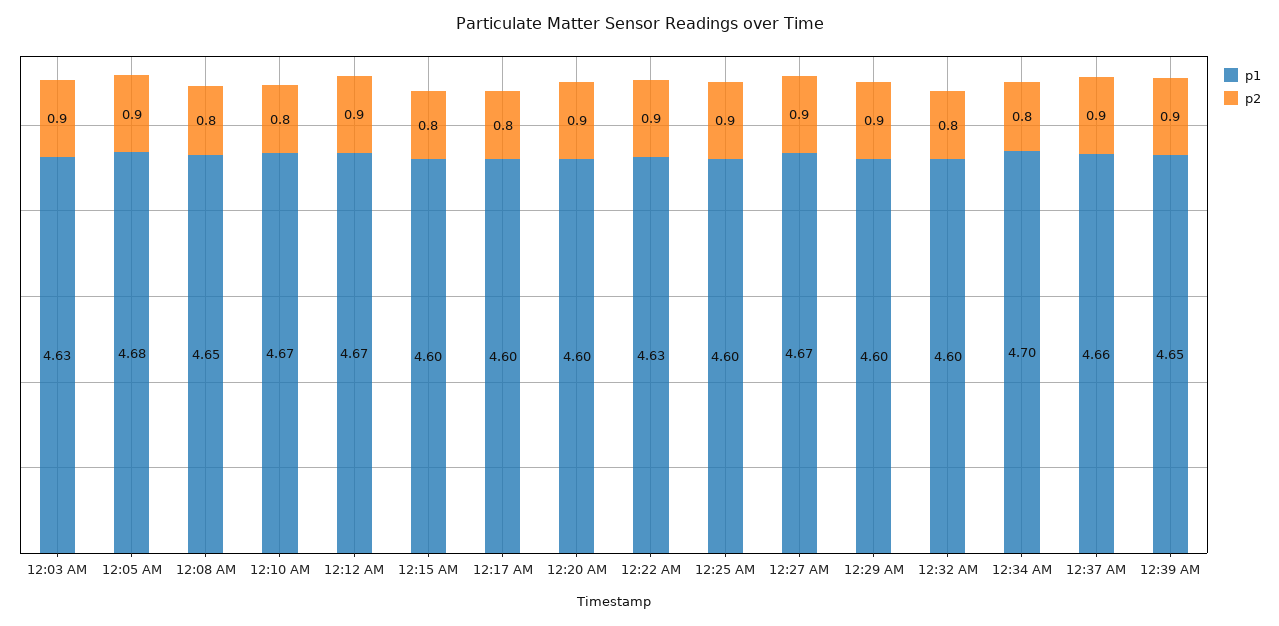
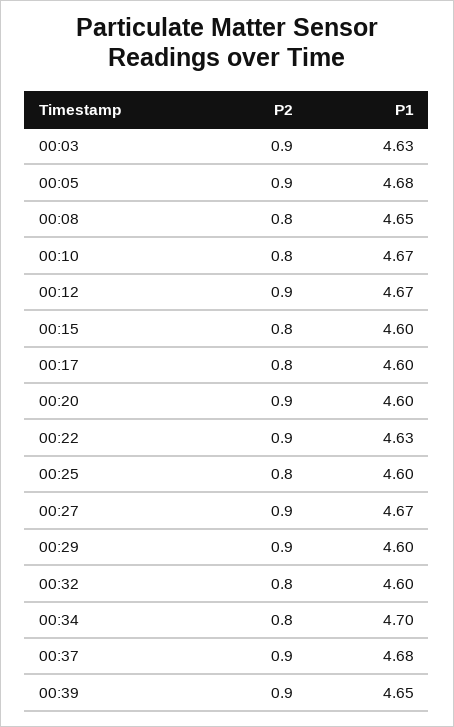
p2, 12:25 AM: 0.9 -> 0.8
p1, 12:37 AM: 4.66 -> 4.68

